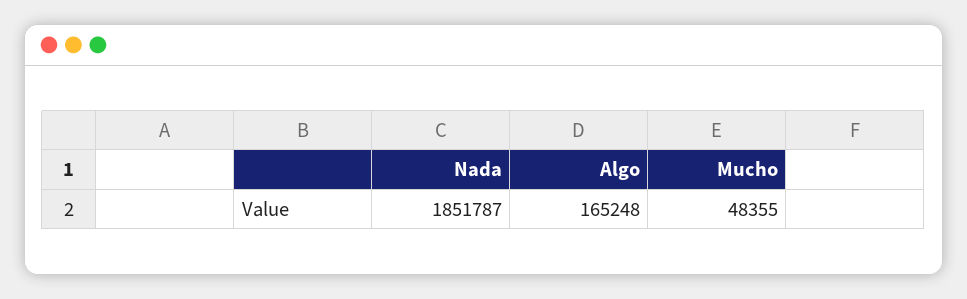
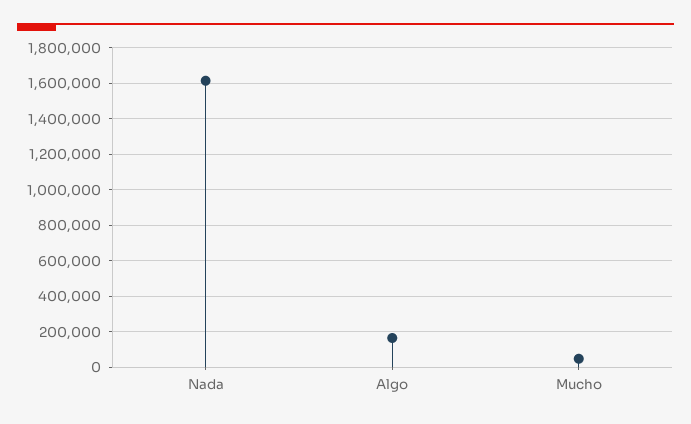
Nada: 1851787 -> 1600000

